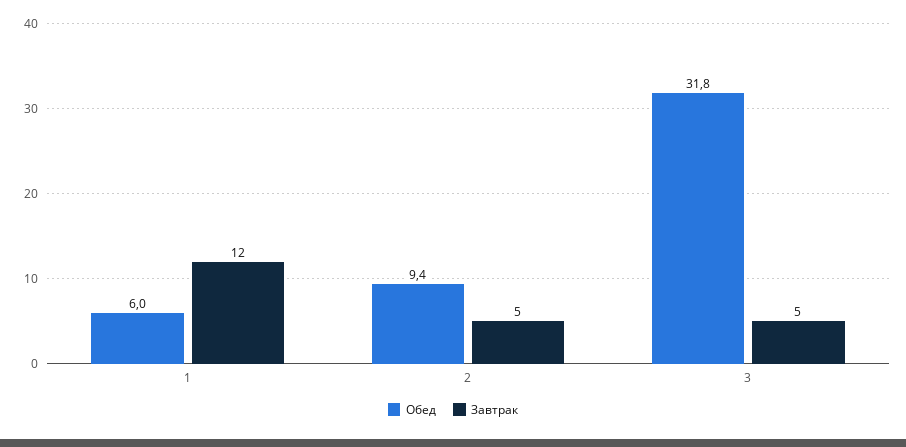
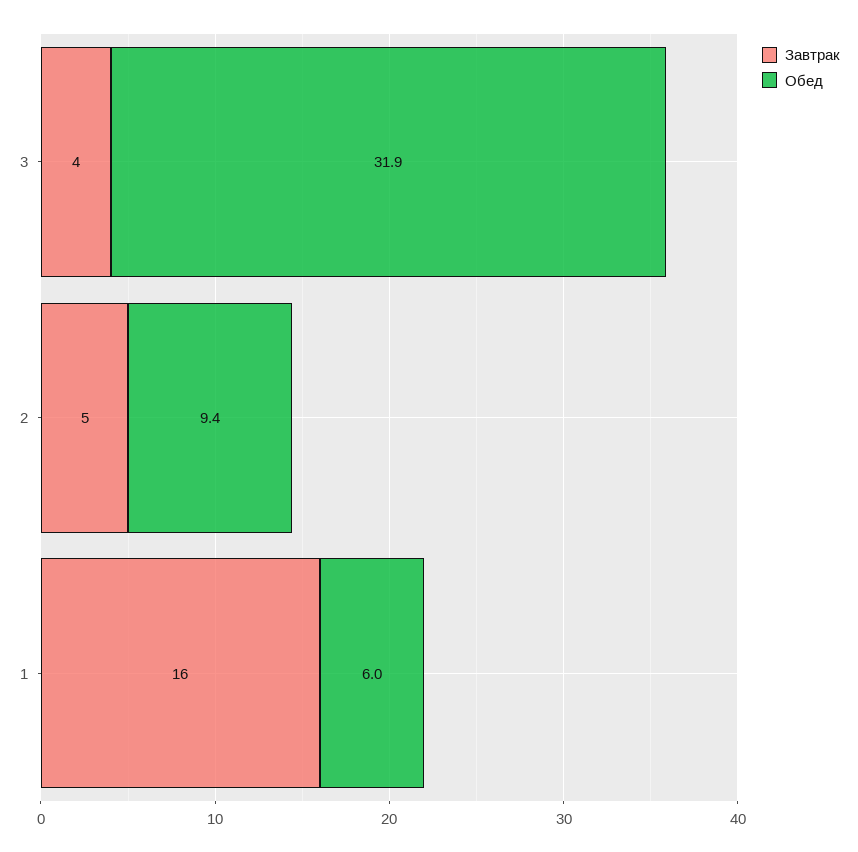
Завтрак, 1: 12 -> 16
Обед, 3: 31.8 -> 31.9
Завтрак, 3: 5 -> 4

